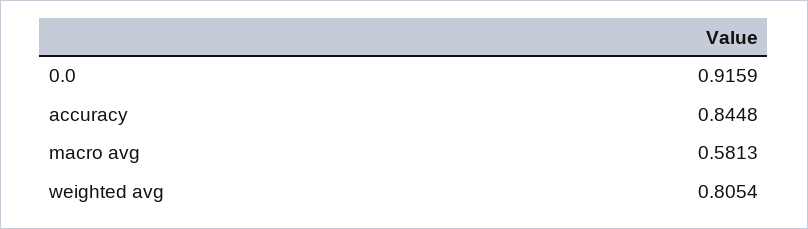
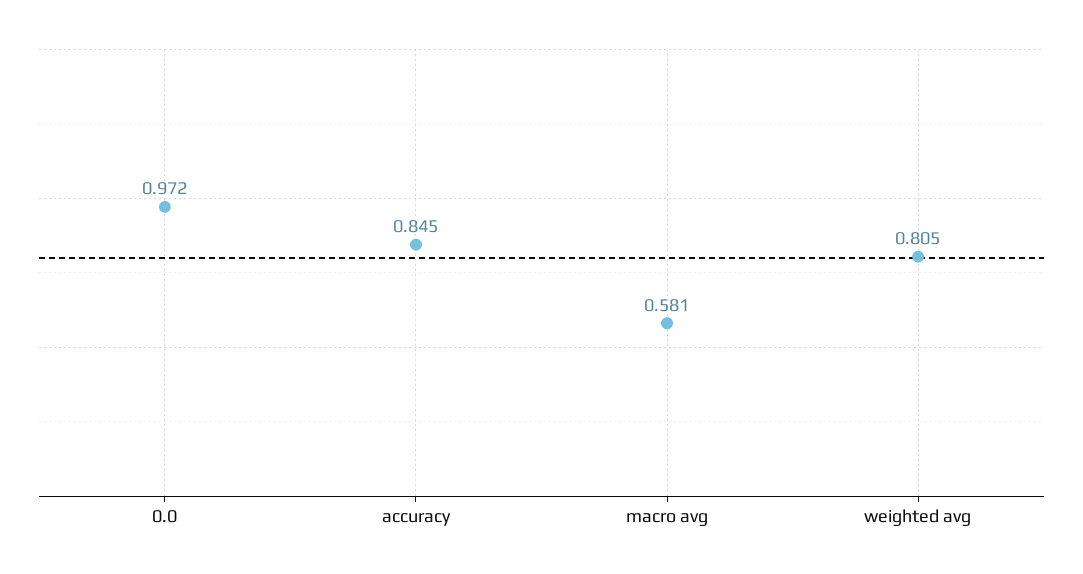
0.0: 0.9159 -> 0.972

